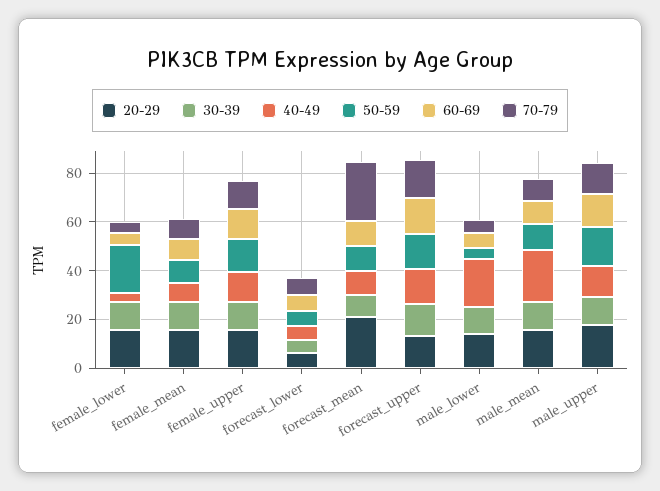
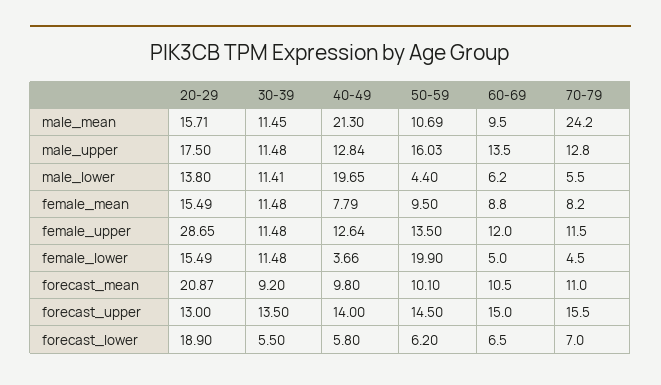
20-29, female_upper: 15 -> 28.65
20-29, forecast_lower: 5 -> 18.9
70-79, forecast_mean: 25 -> 11
70-79, male_mean: 10 -> 24.2

